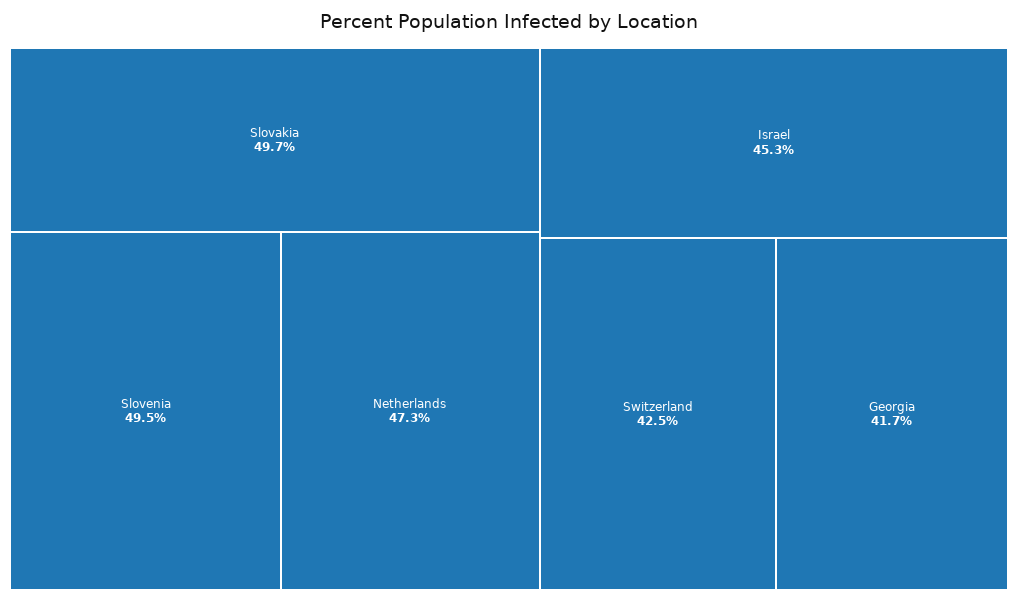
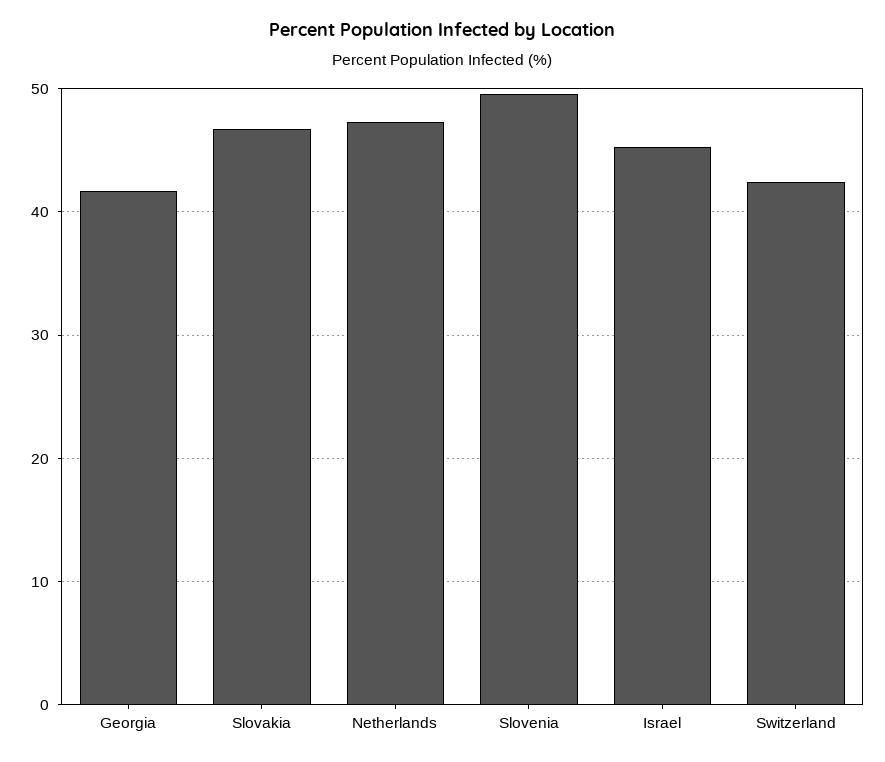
Slovakia: 49.7 -> 47

